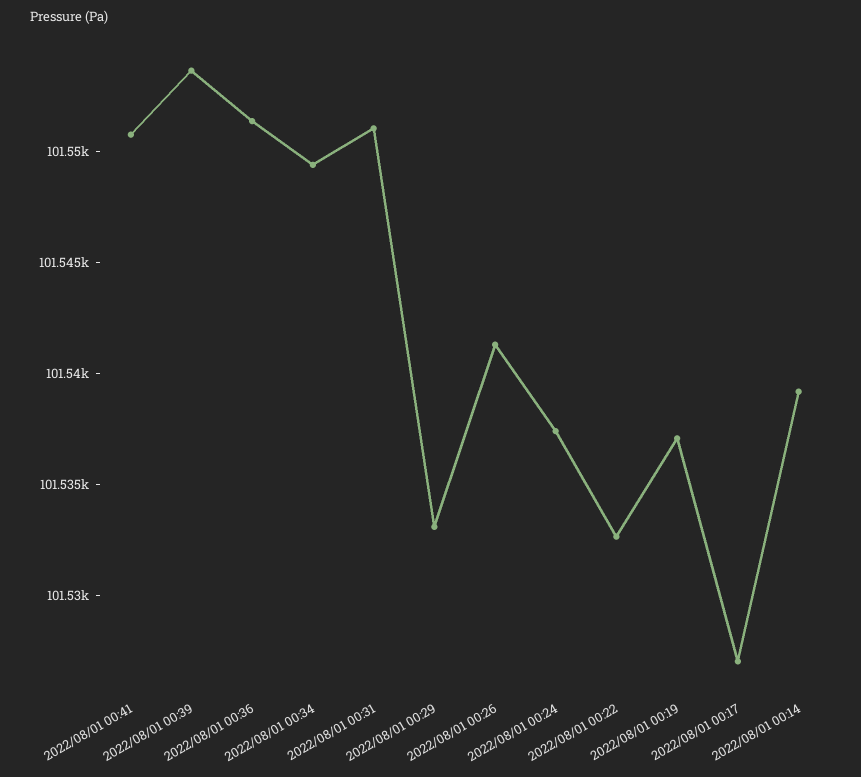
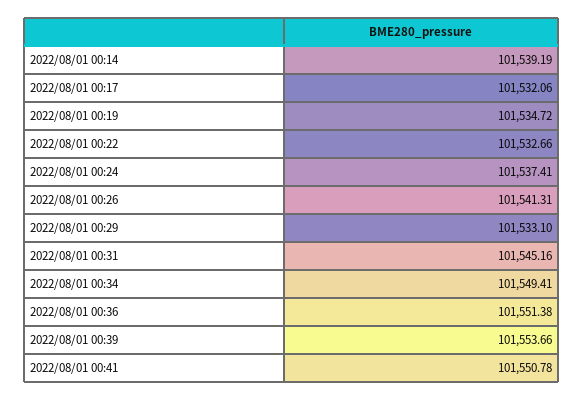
2022/08/01 00:31: 101551 -> 101545.16
2022/08/01 00:19: 101537 -> 101534.72
2022/08/01 00:17: 101527 -> 101532.06

